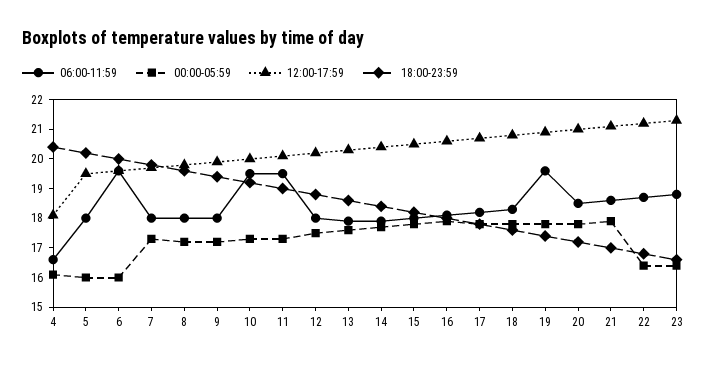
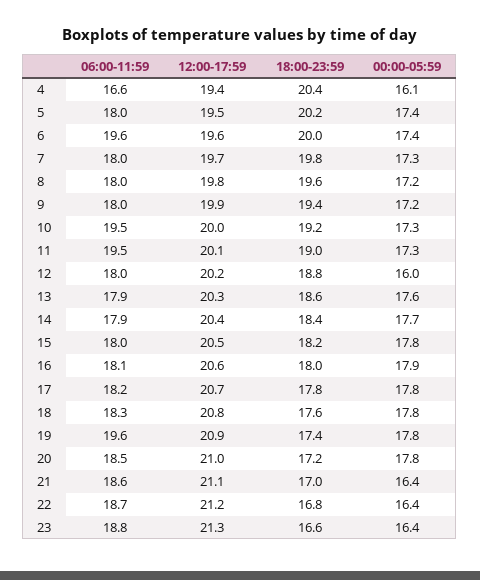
12:00-17:59, 4: 18 -> 19.4
00:00-05:59, 5: 16 -> 17.4
00:00-05:59, 6: 16 -> 17.4
00:00-05:59, 12: 17.5 -> 16
00:00-05:59, 21: 18 -> 16.4

